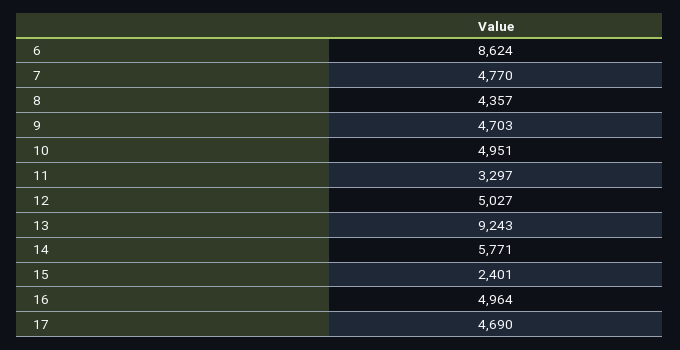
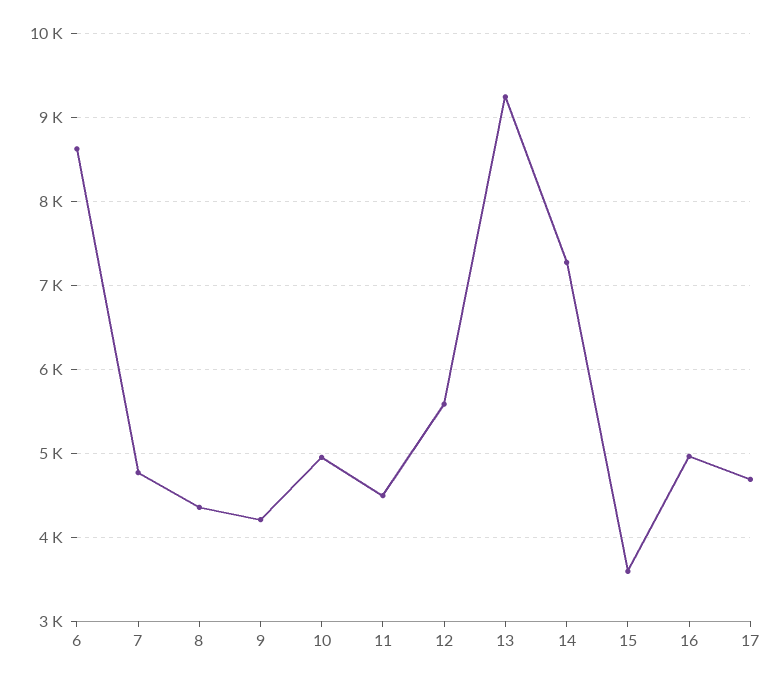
9: 4703 -> 4200
11: 3297 -> 4500
12: 5027 -> 5600
14: 5771 -> 7300
15: 2401 -> 3600

